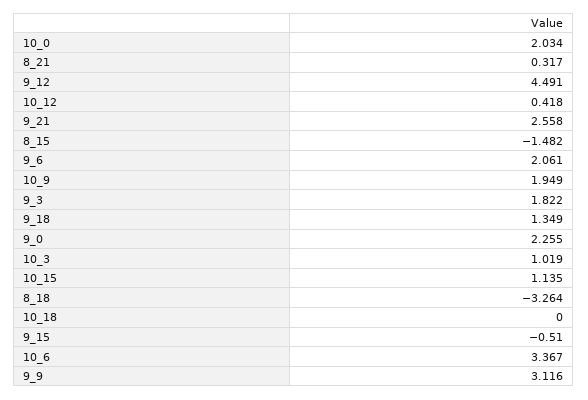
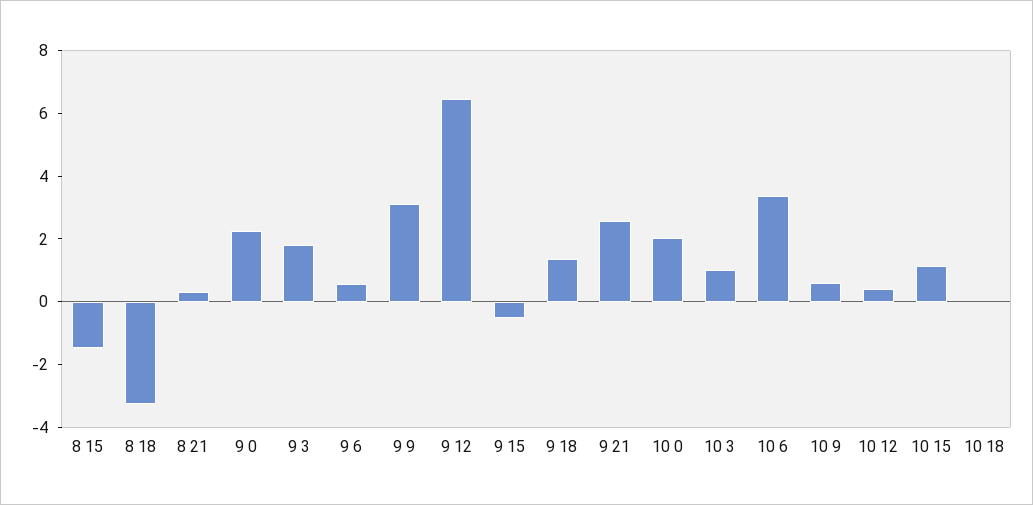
9_12: 4.491 -> 6.5
9_6: 2.061 -> 0.5
10_9: 1.949 -> 0.5

